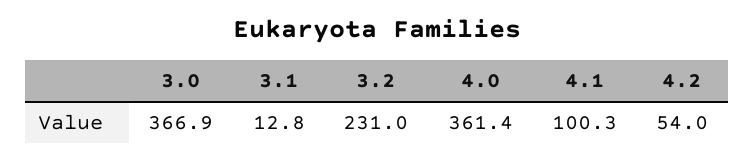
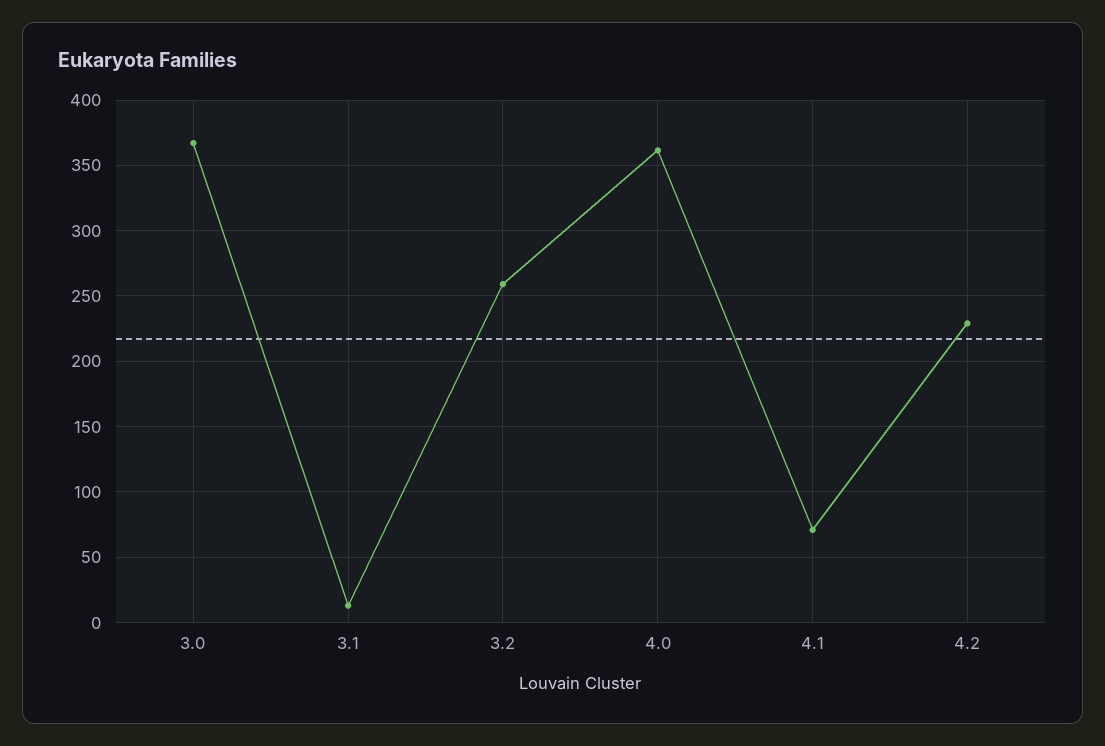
3.2: 231 -> 260
4.1: 100.3 -> 70
4.2: 54 -> 230

